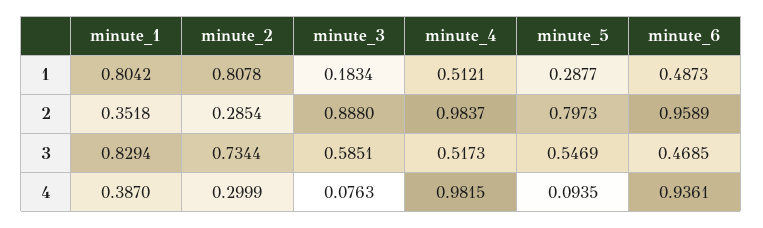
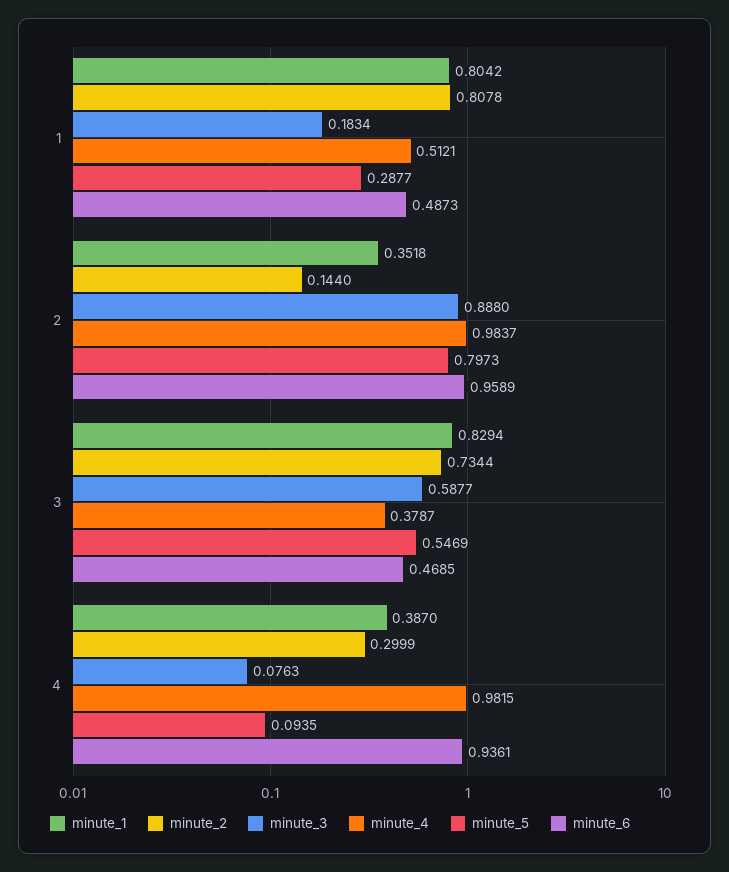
minute_2, 2: 0.2854 -> 0.144
minute_3, 3: 0.5851 -> 0.5877
minute_4, 3: 0.5173 -> 0.3787

